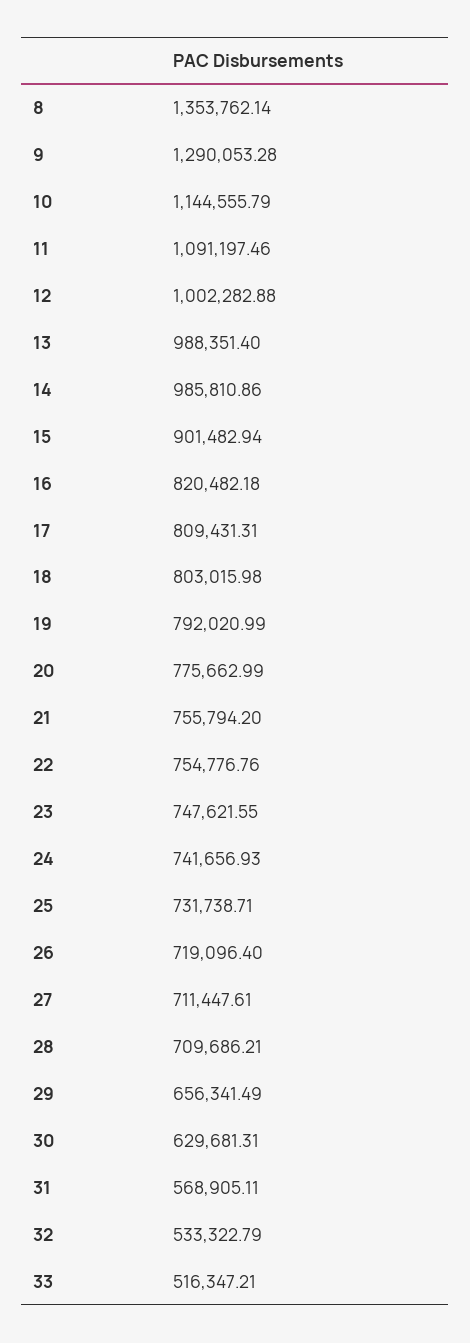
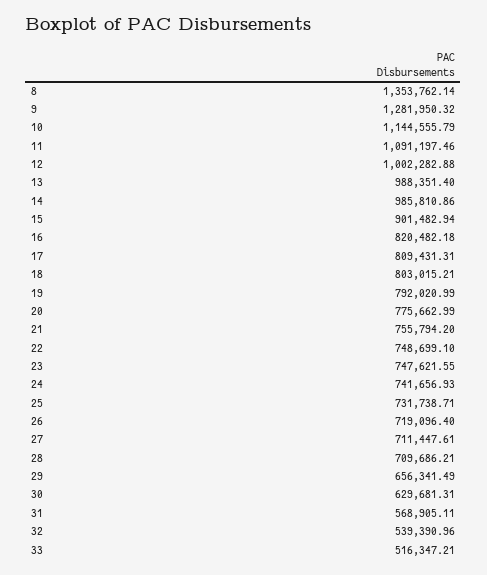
9: 1290053.28 -> 1281950.32
18: 803015.98 -> 803015.21
22: 754776.76 -> 748699.1
32: 533322.79 -> 539390.96

